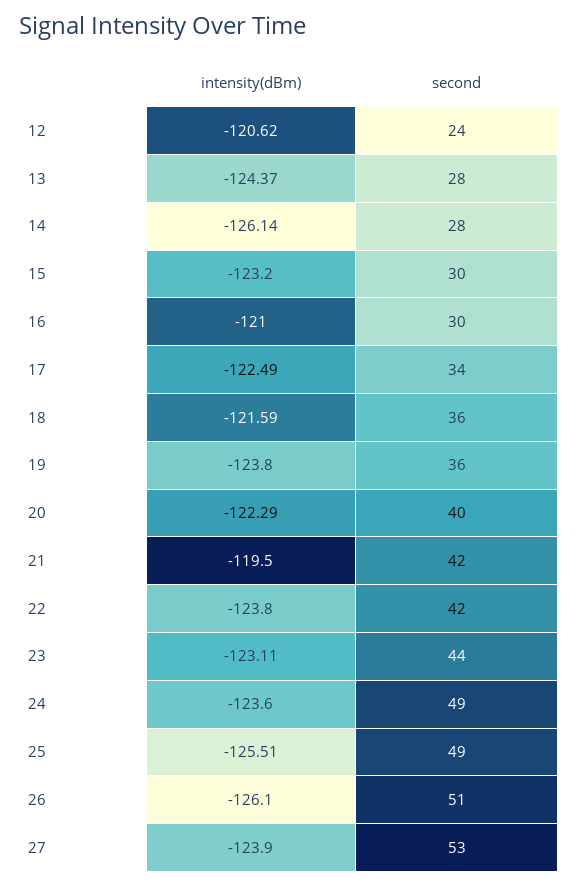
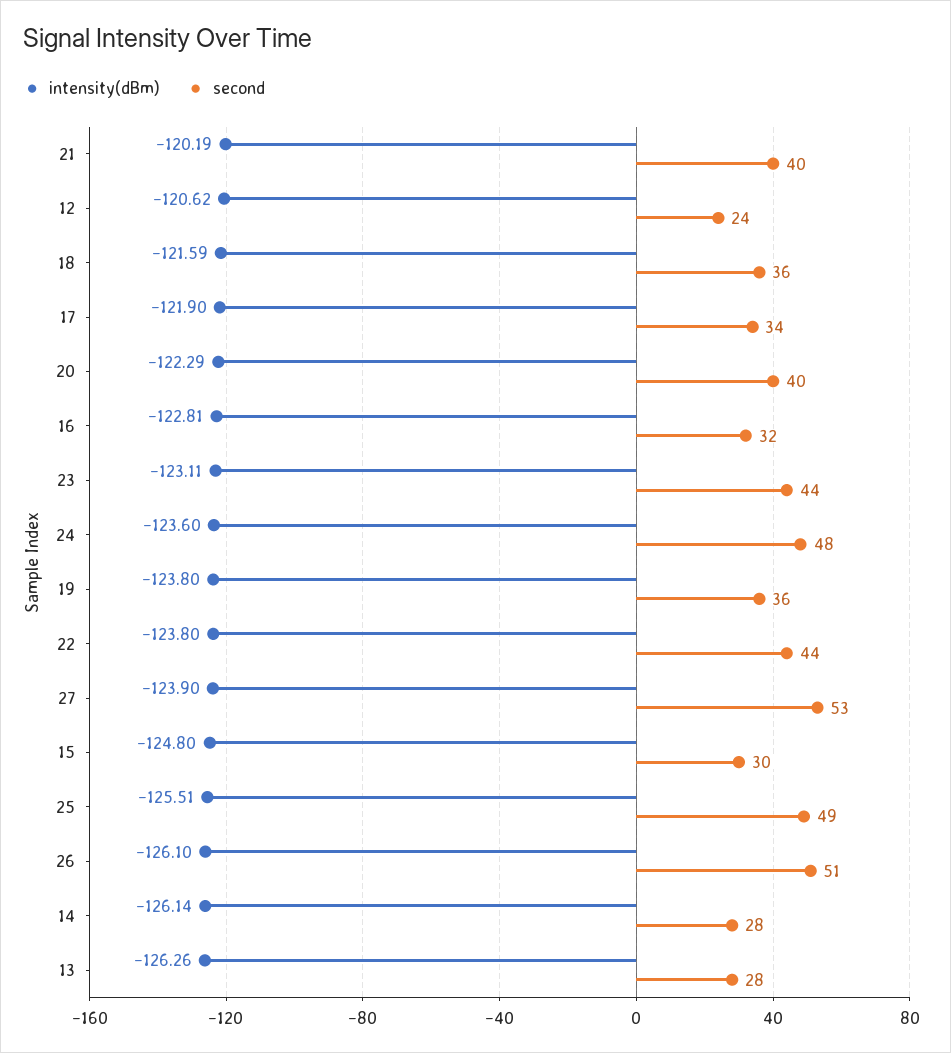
intensity(dBm), 13: -124.37 -> -126.26
intensity(dBm), 15: -123.2 -> -124.8
intensity(dBm), 16: -121 -> -122.81
second, 16: 30 -> 32
intensity(dBm), 17: -122.49 -> -121.9
intensity(dBm), 21: -119.5 -> -120.19
second, 21: 42 -> 40
second, 22: 42 -> 44
second, 24: 49 -> 48

